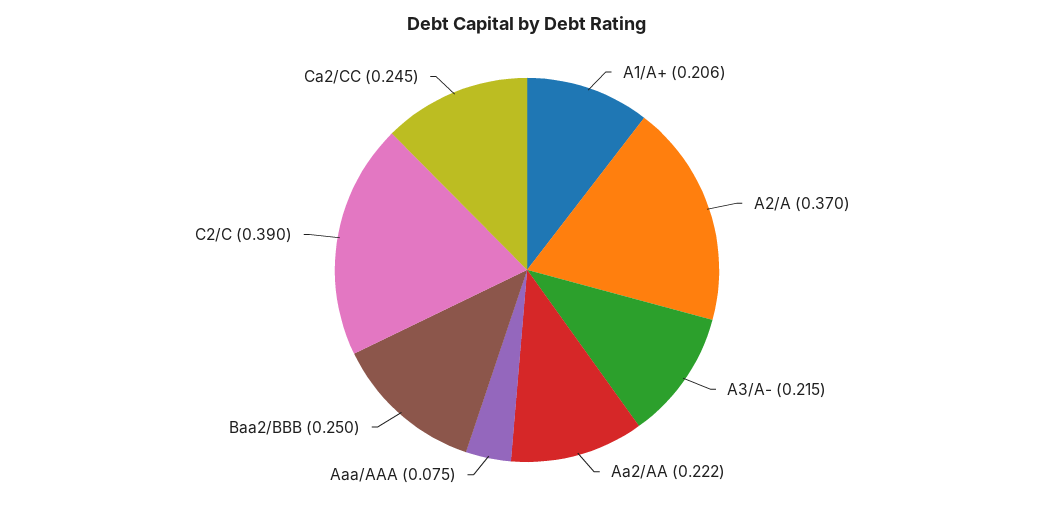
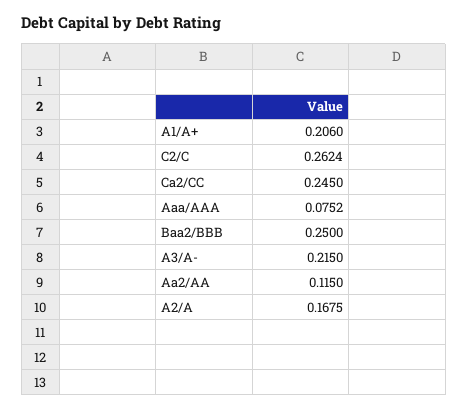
A2/A: 0.37 -> 0.1675
Aa2/AA: 0.222 -> 0.115
C2/C: 0.39 -> 0.2624

